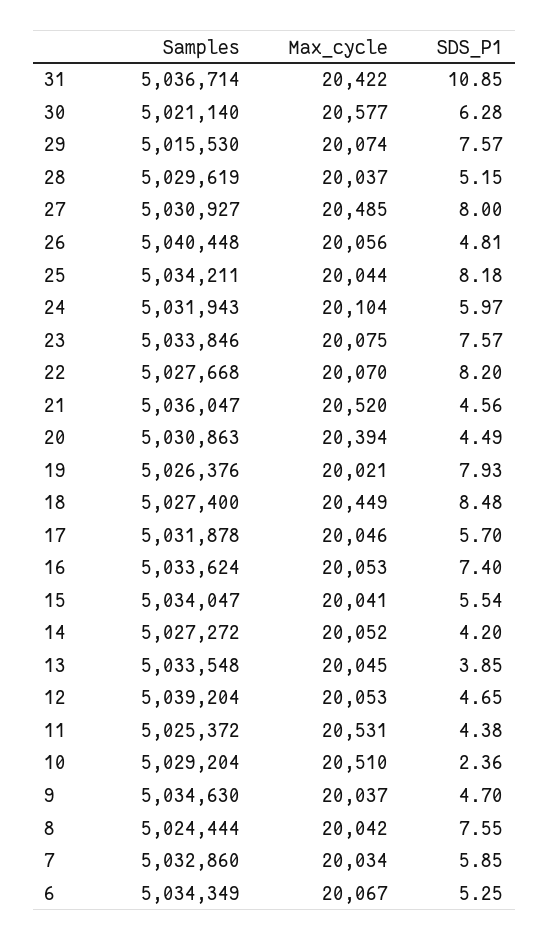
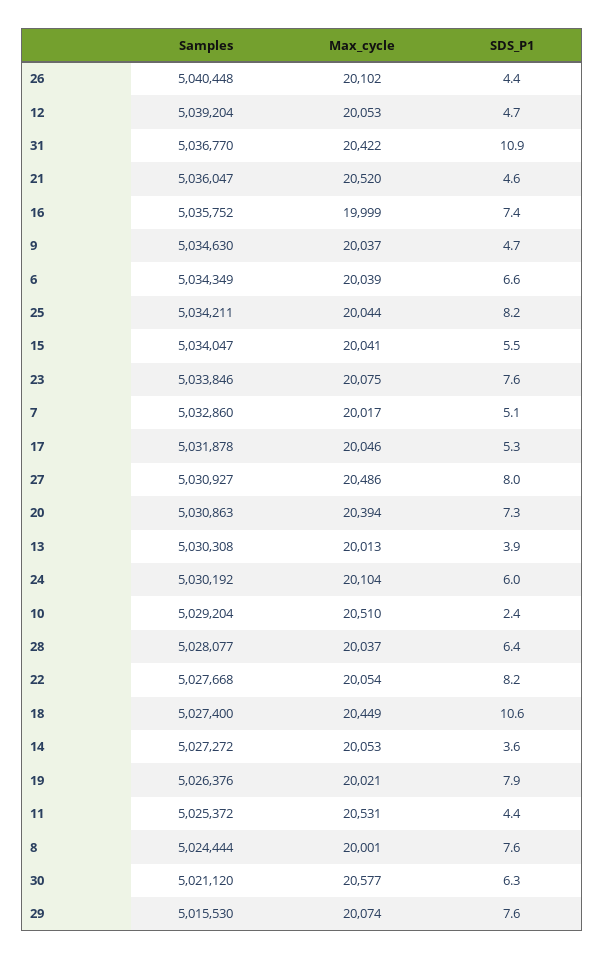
Samples, 31: 5036714 -> 5036770
Samples, 30: 5021140 -> 5021120
Samples, 28: 5029619 -> 5028077
SDS_P1, 28: 5.15 -> 6.4
Max_cycle, 27: 20485 -> 20486
Max_cycle, 26: 20056 -> 20102
SDS_P1, 26: 4.81 -> 4.4
Samples, 24: 5031943 -> 5030192
Max_cycle, 22: 20070 -> 20054
SDS_P1, 20: 4.49 -> 7.3
SDS_P1, 18: 8.48 -> 10.6
SDS_P1, 17: 5.7 -> 5.3
Samples, 16: 5033624 -> 5035752
Max_cycle, 16: 20053 -> 19999
Max_cycle, 14: 20052 -> 20053
SDS_P1, 14: 4.2 -> 3.6
Samples, 13: 5033548 -> 5030308
Max_cycle, 13: 20045 -> 20013
Max_cycle, 8: 20042 -> 20001
Max_cycle, 7: 20034 -> 20017
SDS_P1, 7: 5.85 -> 5.1
Max_cycle, 6: 20067 -> 20039
SDS_P1, 6: 5.25 -> 6.6

